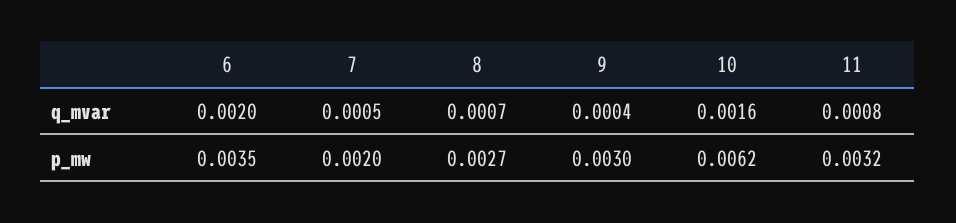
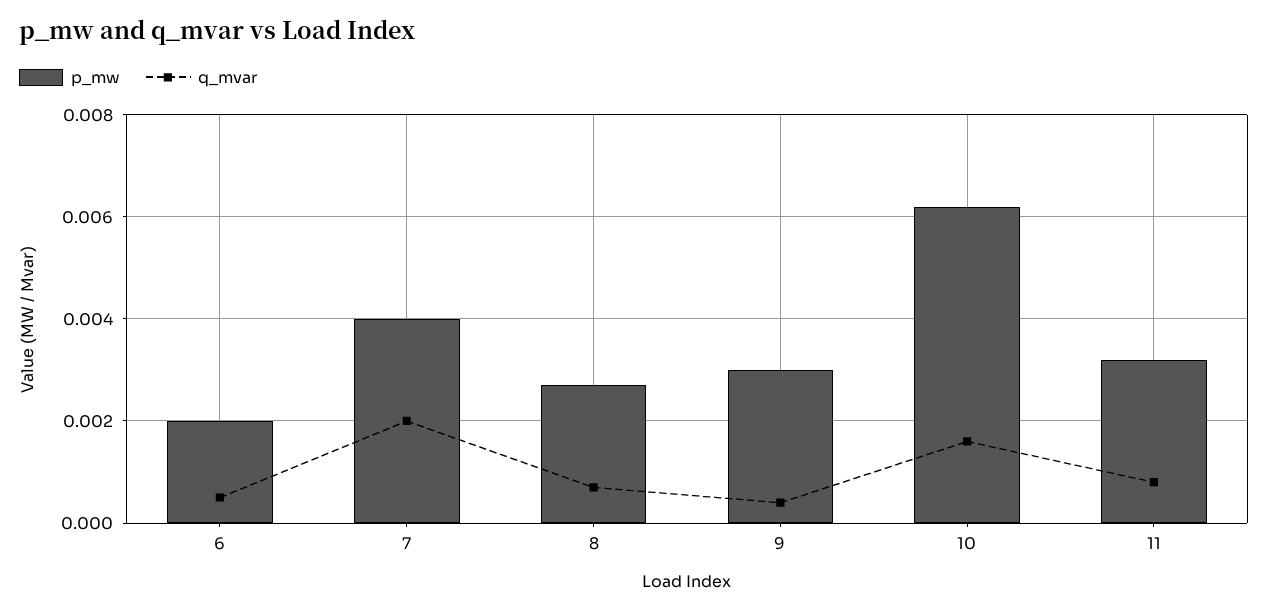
q_mvar, 6: 0.002 -> 0.0005
q_mvar, 7: 0.0005 -> 0.002
p_mw, 6: 0.0035 -> 0.002
p_mw, 7: 0.002 -> 0.004

